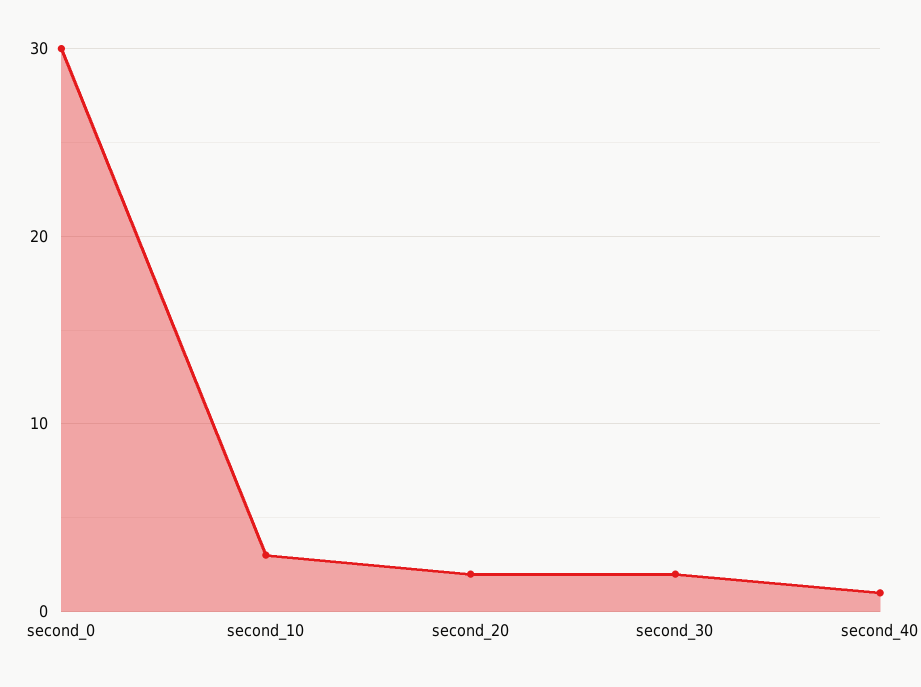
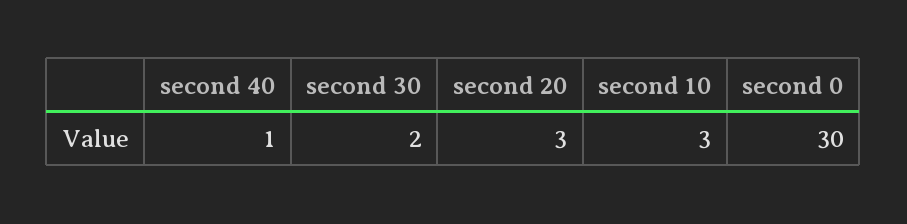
second_20: 2 -> 3

